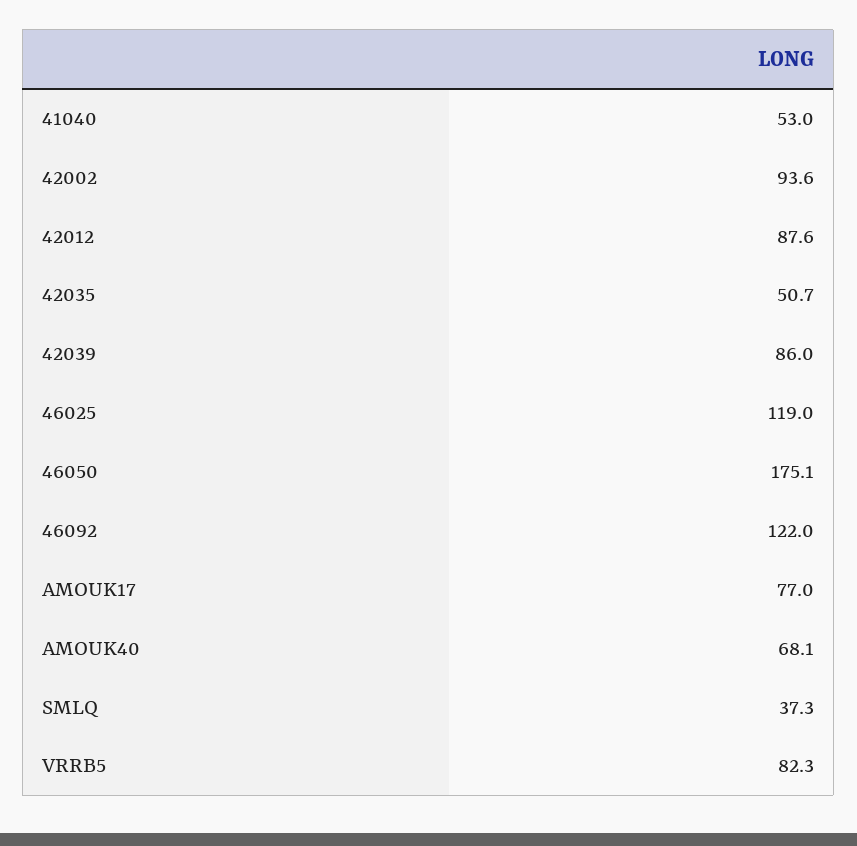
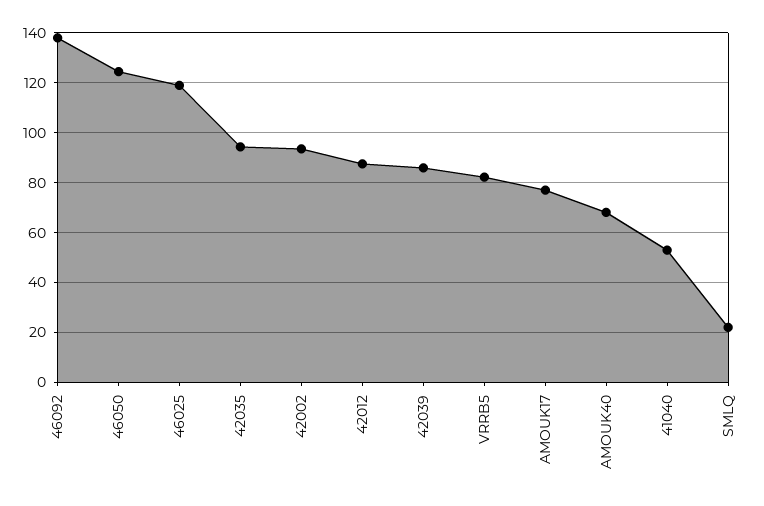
42035: 50.7 -> 95
46050: 175.1 -> 125
46092: 122 -> 137.5
SMLQ: 37.3 -> 22.5

